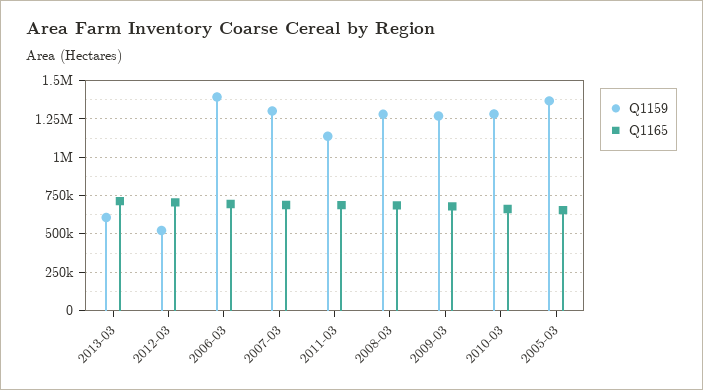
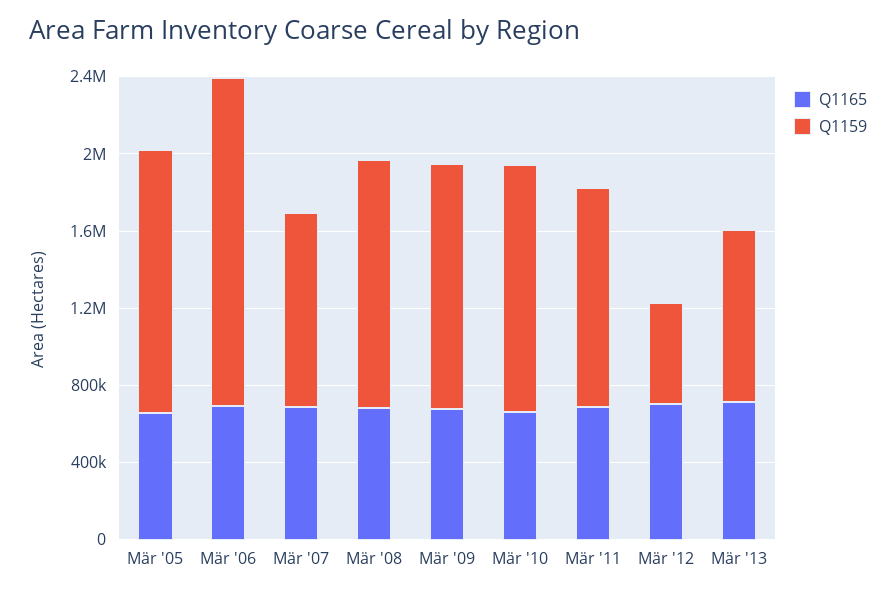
Q1159, 2013-03: 600000 -> 900000
Q1159, 2006-03: 1400000 -> 1700000
Q1159, 2007-03: 1300000 -> 1000000

